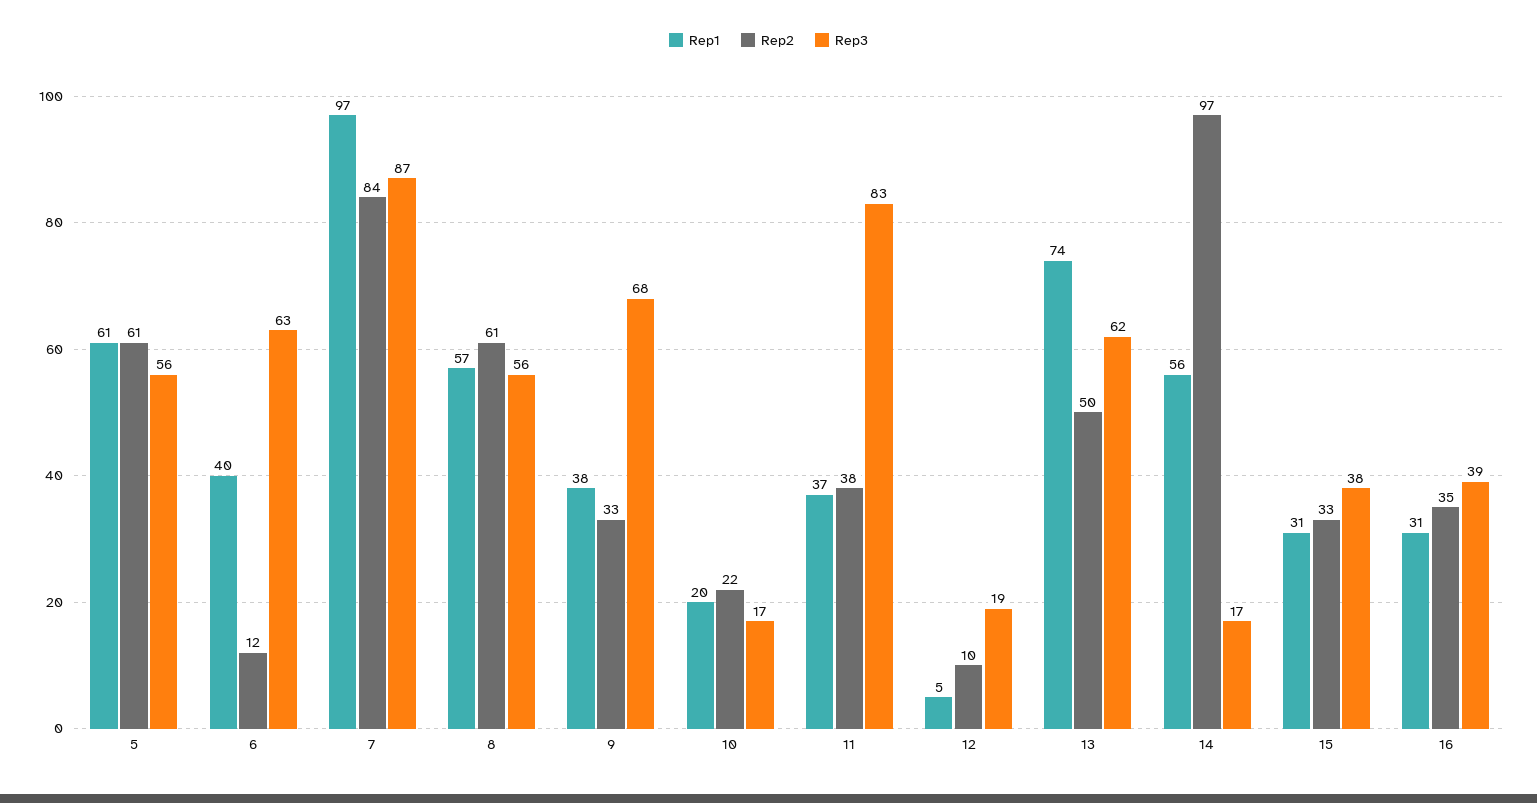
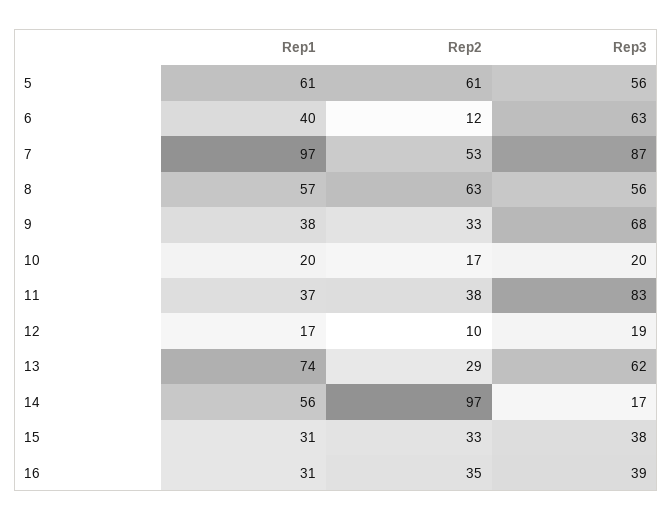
Rep2, 7: 84 -> 53
Rep2, 8: 61 -> 63
Rep2, 10: 22 -> 17
Rep3, 10: 17 -> 20
Rep1, 12: 5 -> 17
Rep2, 13: 50 -> 29

